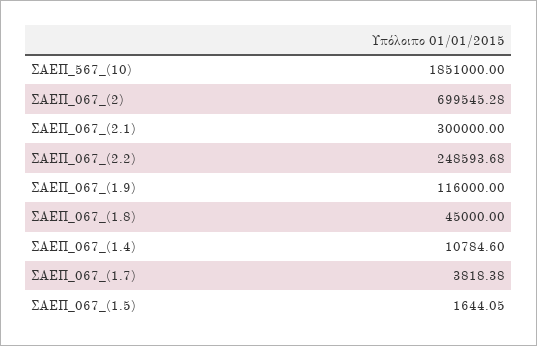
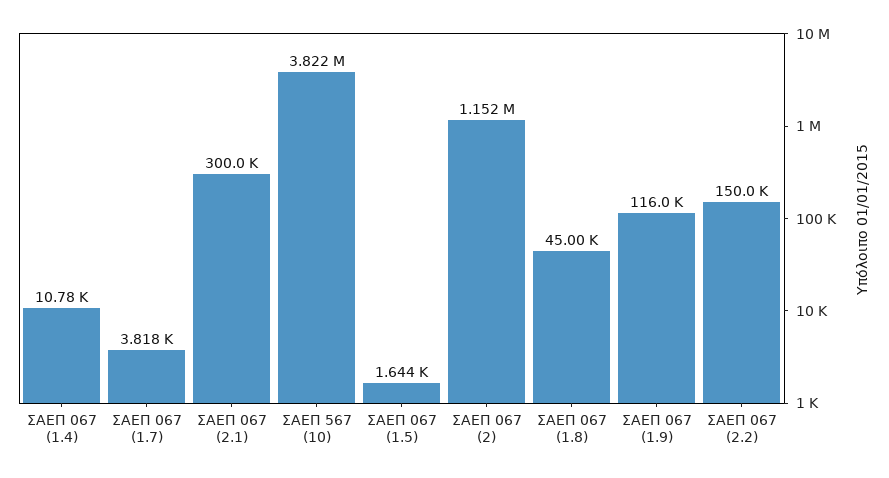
ΣΑΕΠ_567_(10): 1851000 -> 3822000
ΣΑΕΠ_067_(2): 699545.28 -> 1152000
ΣΑΕΠ_067_(2.2): 248593.68 -> 150000

